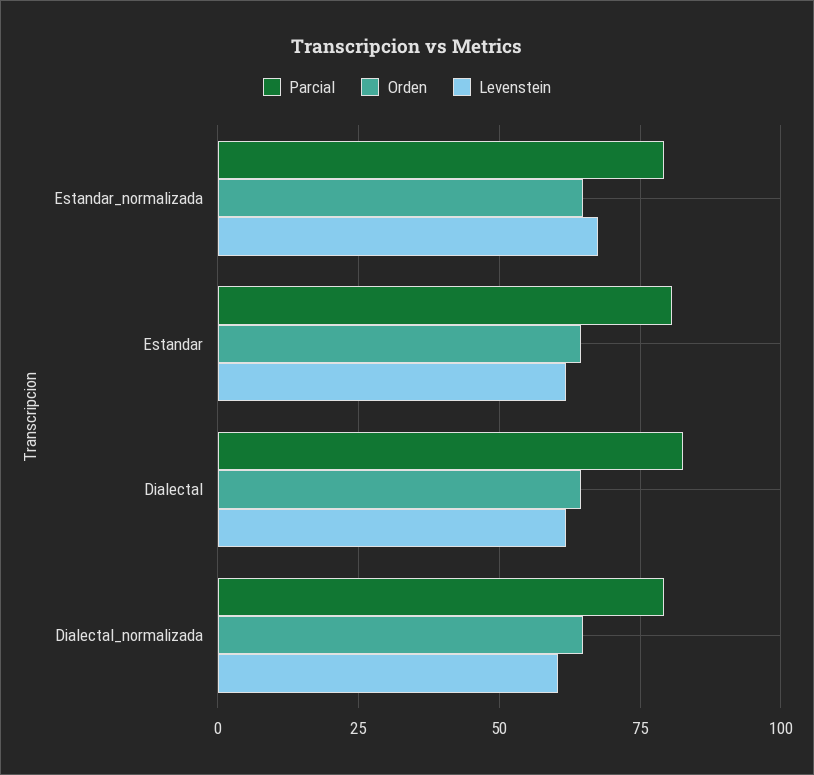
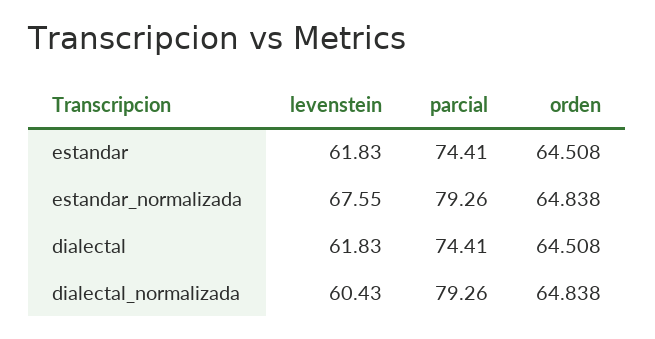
Parcial, Estandar: 80 -> 74.41
Parcial, Dialectal: 82.5 -> 74.41

